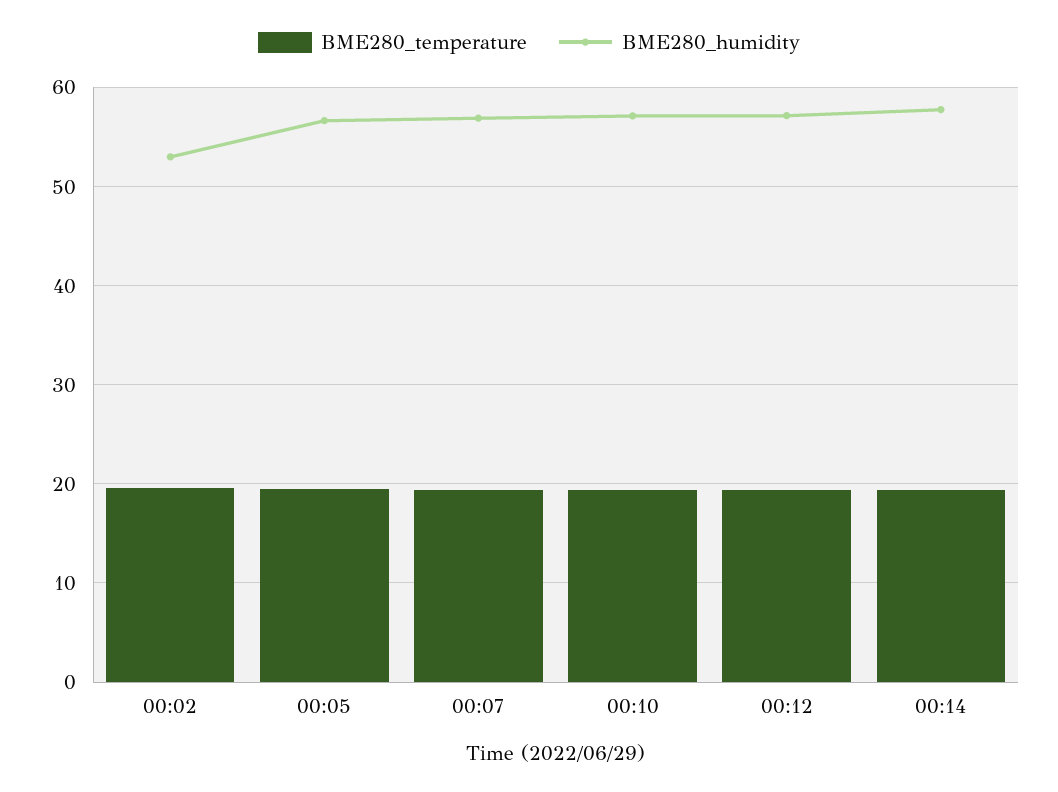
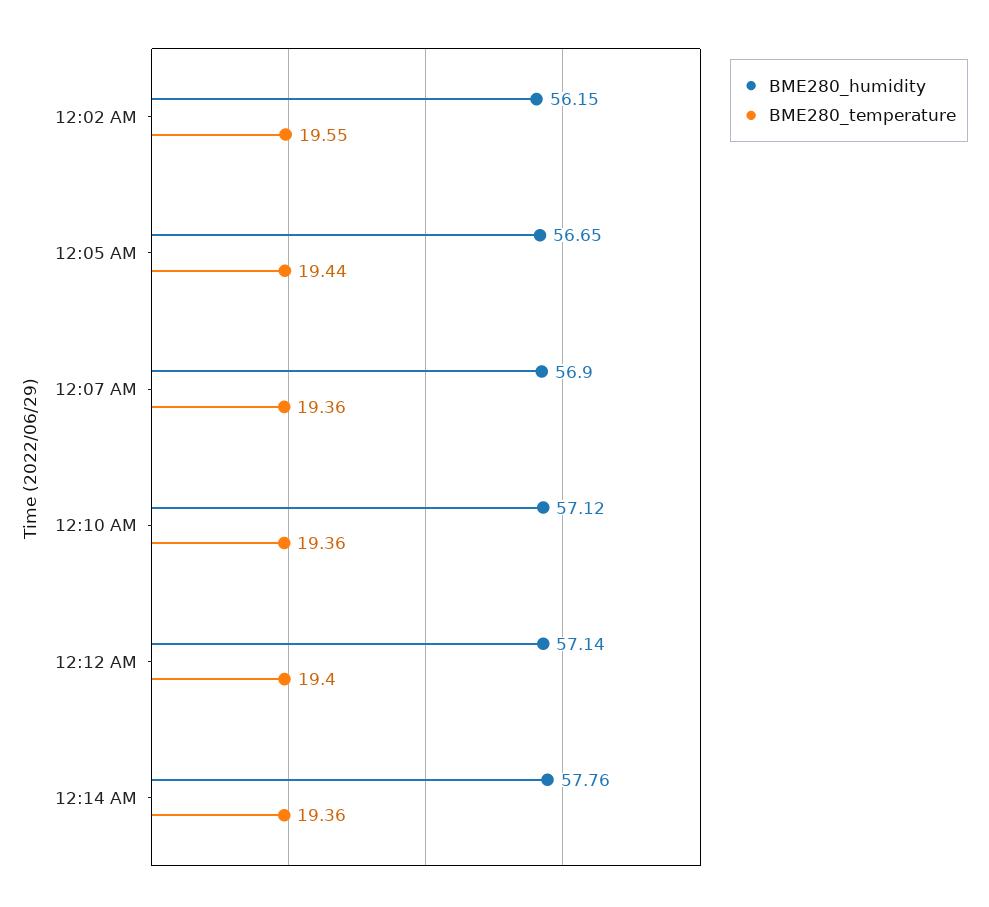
BME280_humidity, 00:02: 53 -> 56.15

